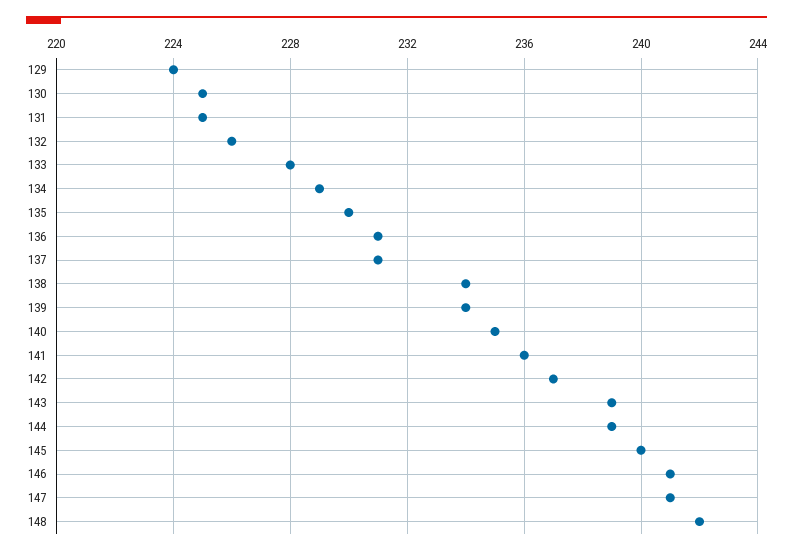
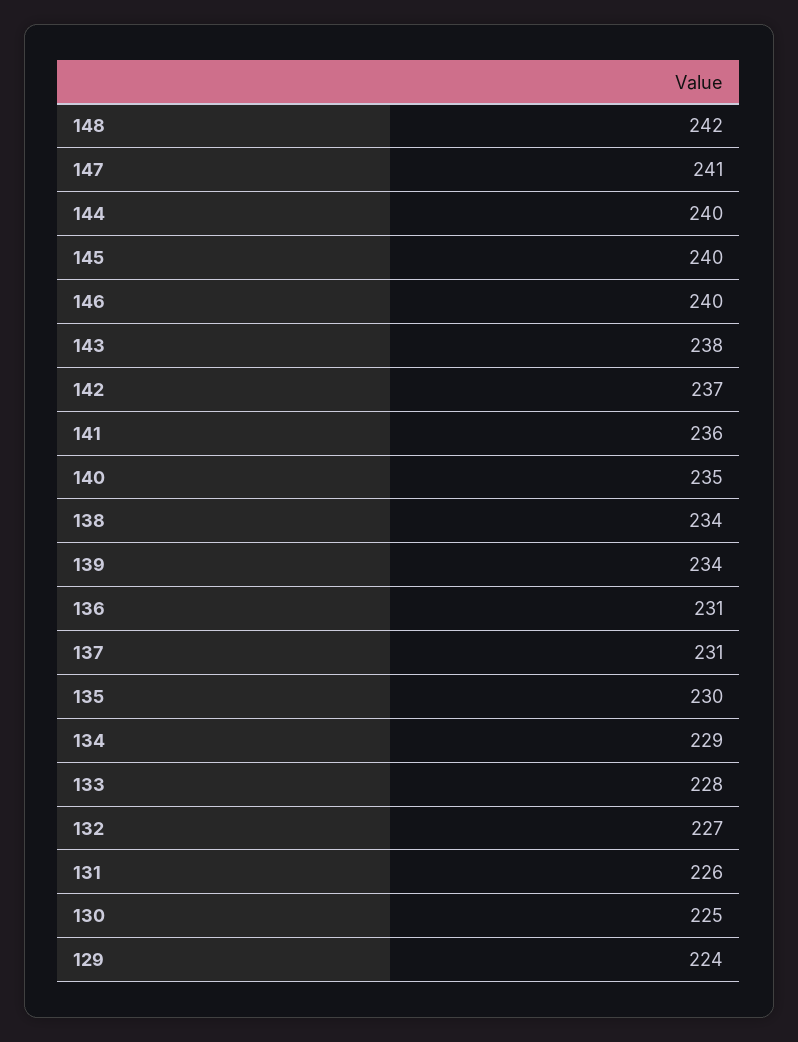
131: 225 -> 226
132: 226 -> 227
143: 239 -> 238
144: 239 -> 240
146: 241 -> 240

